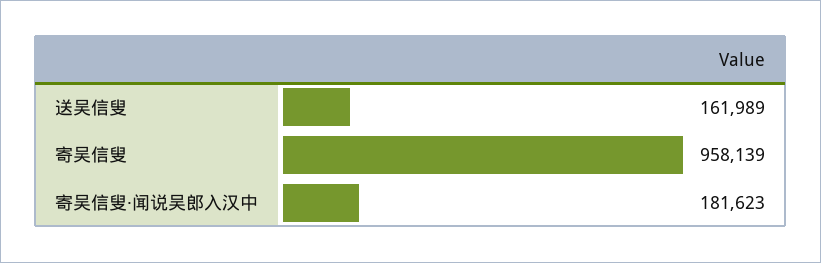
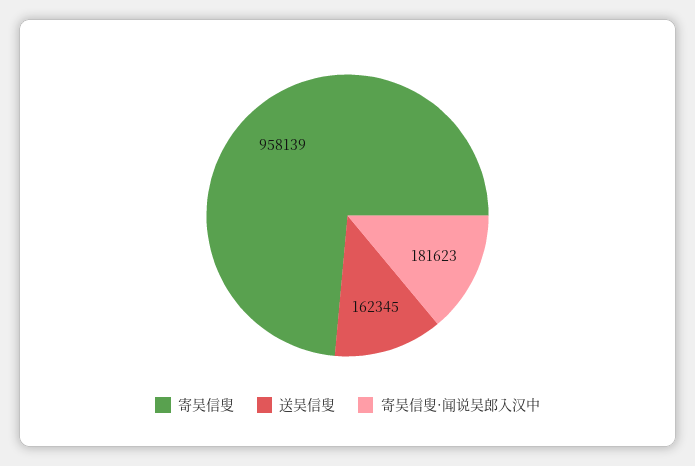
送吴信叟: 161989 -> 162345

